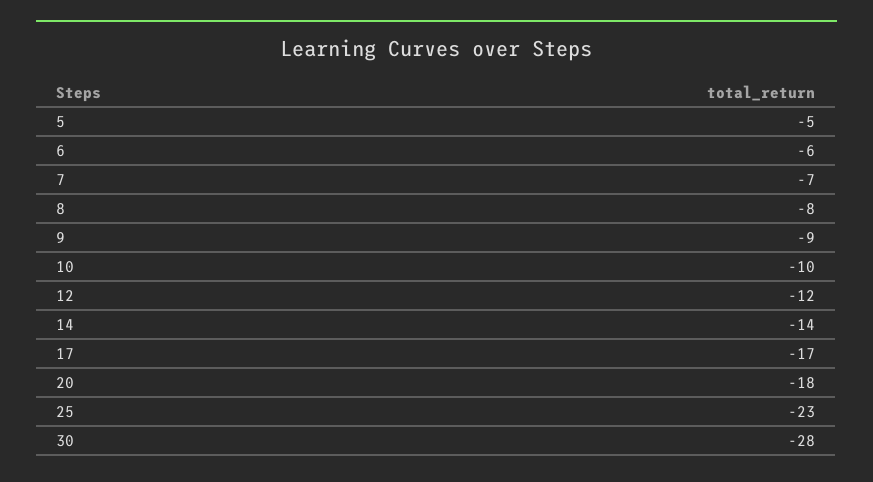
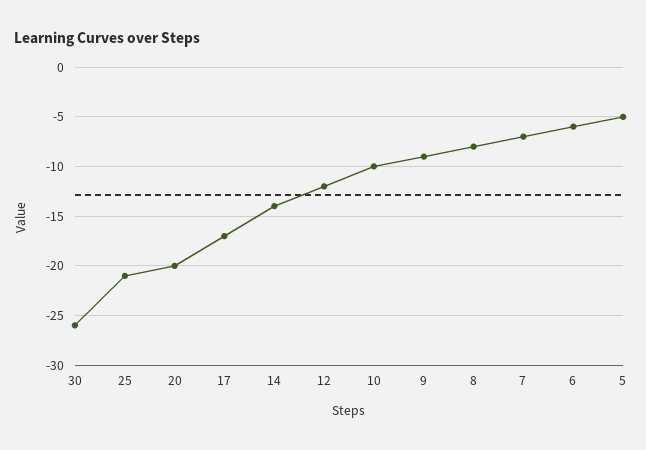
20: -18 -> -20
25: -23 -> -21
30: -28 -> -26

